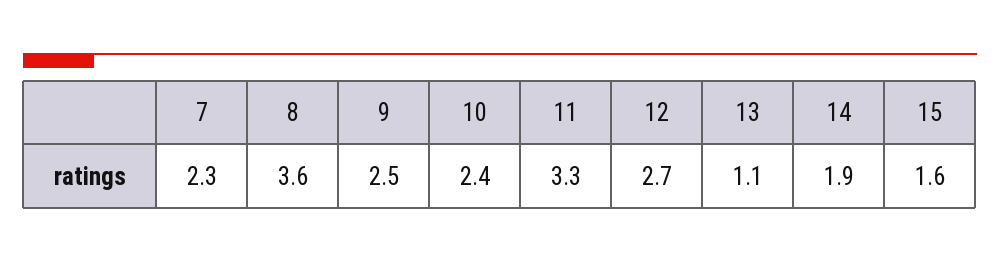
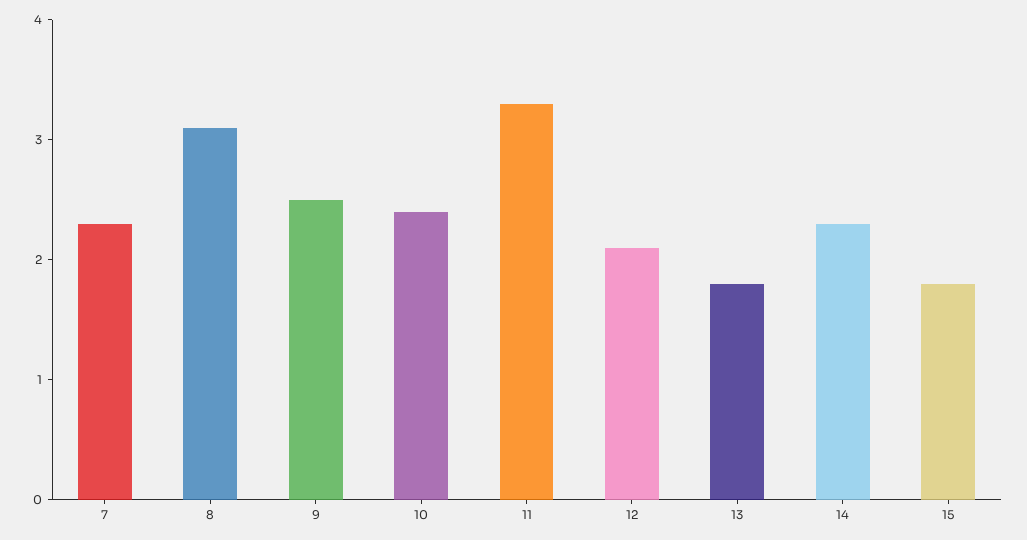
8: 3.6 -> 3.1
12: 2.7 -> 2.1
13: 1.1 -> 1.8
14: 1.9 -> 2.3
15: 1.6 -> 1.8

